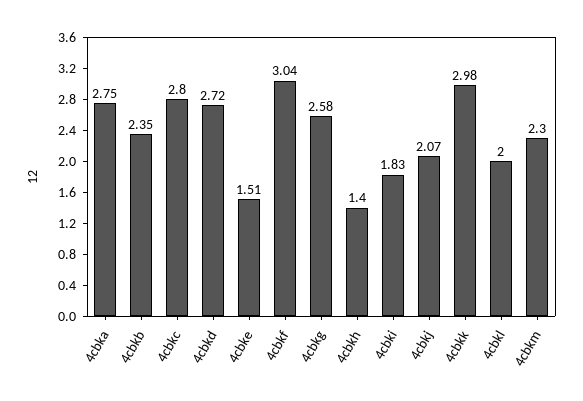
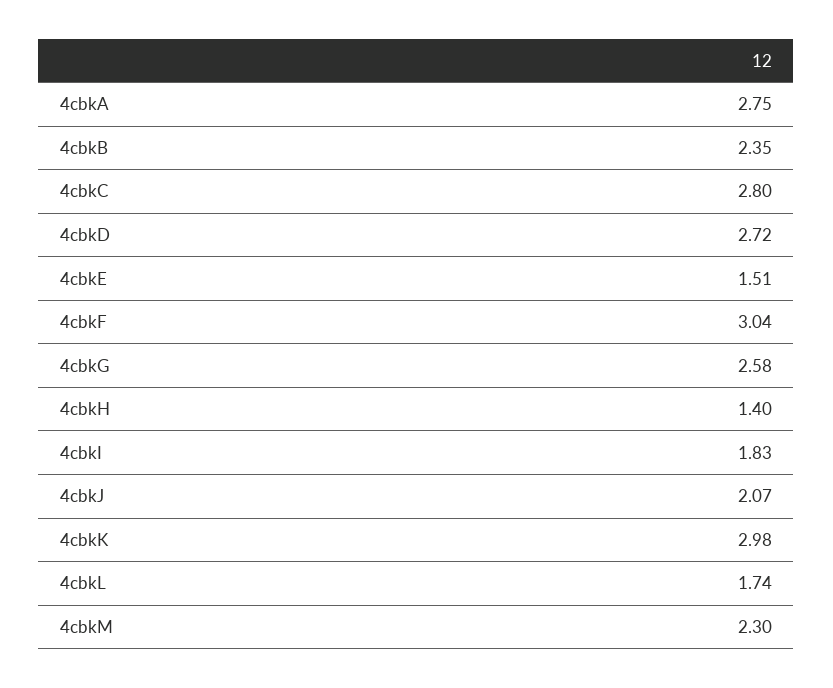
4cbkl: 2 -> 1.74

